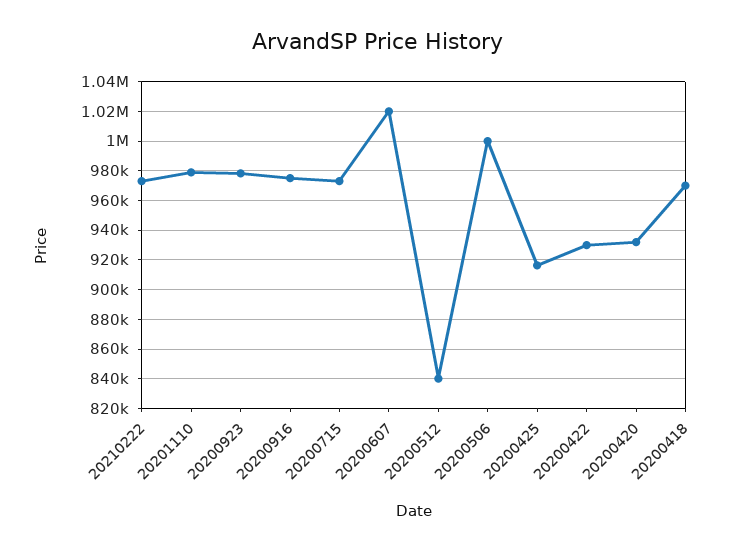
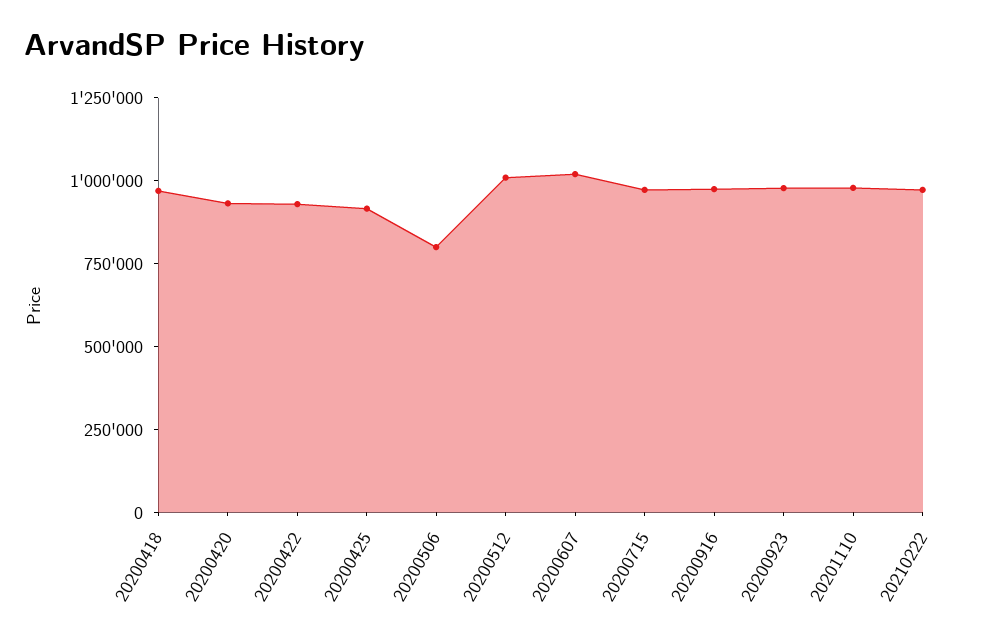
20200512: 840000 -> 1000000
20200506: 1000000 -> 800000

